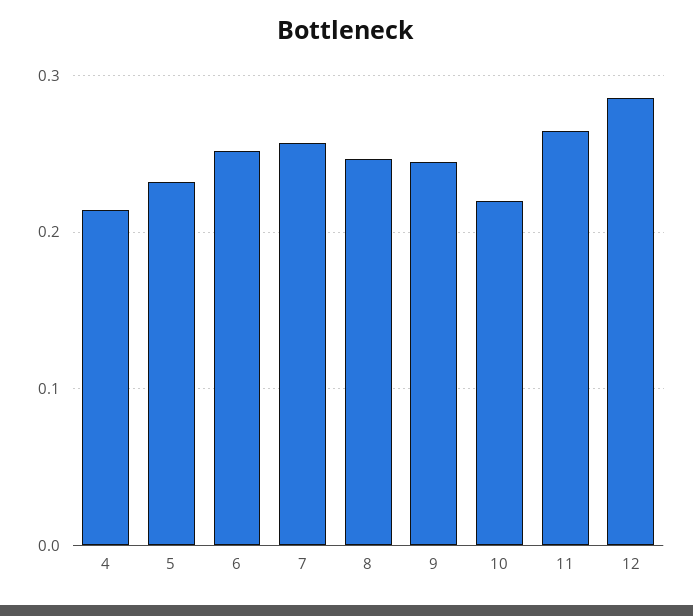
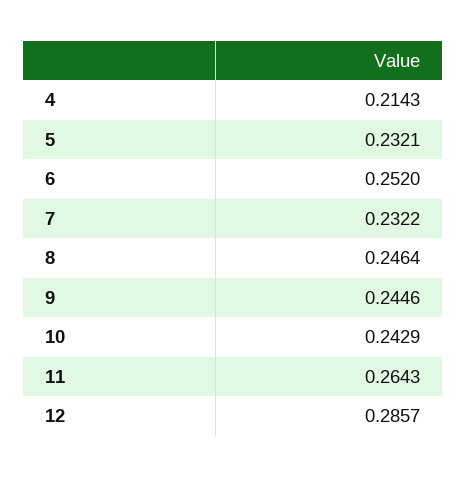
7: 0.26 -> 0.2322
10: 0.22 -> 0.2429

